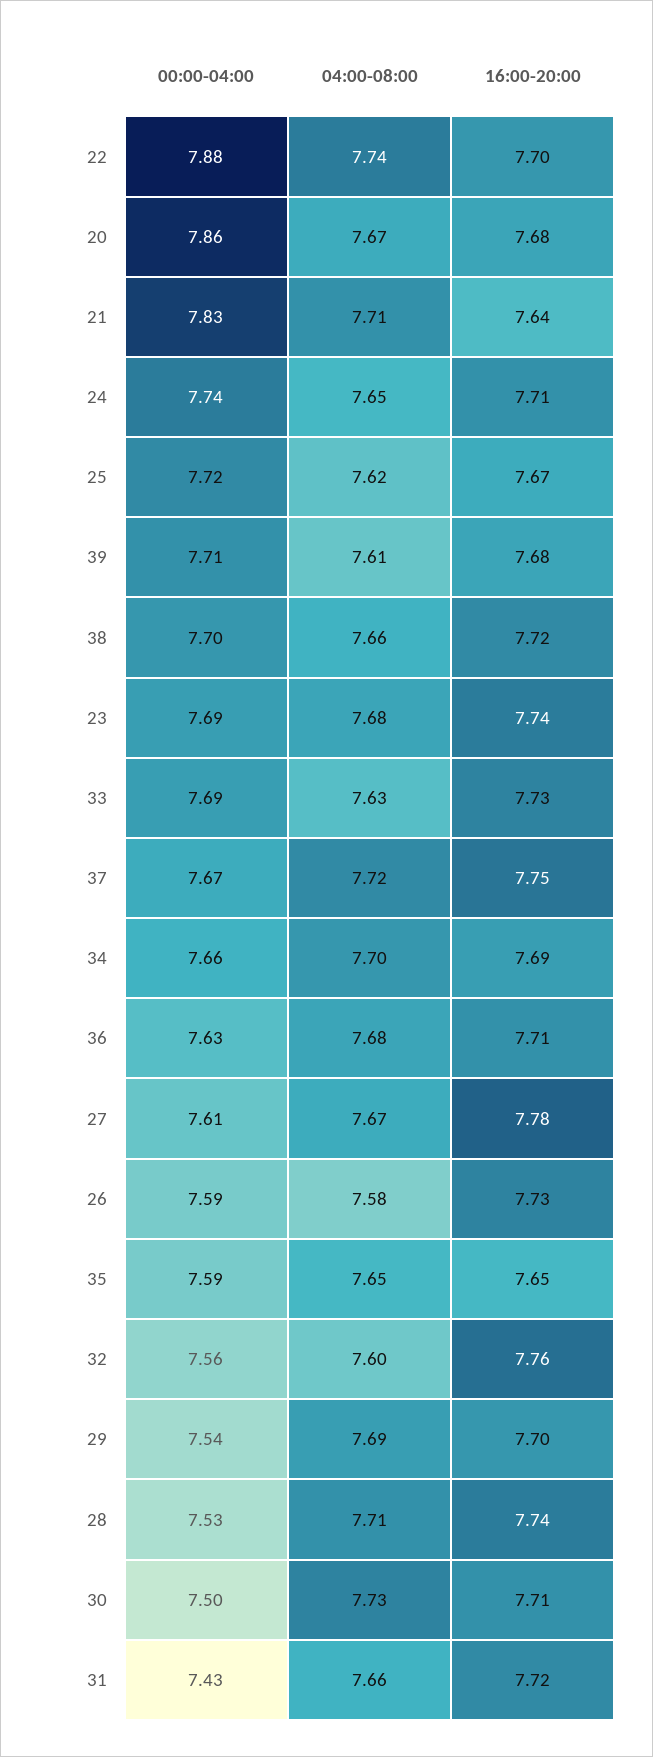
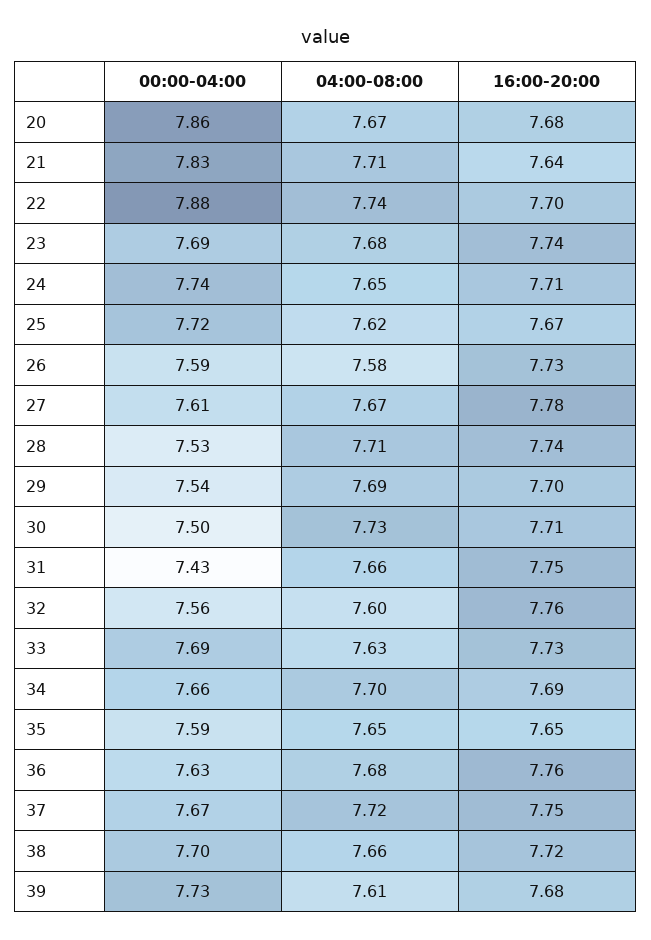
00:00-04:00, 39: 7.71 -> 7.73
16:00-20:00, 36: 7.71 -> 7.76
16:00-20:00, 31: 7.72 -> 7.75

